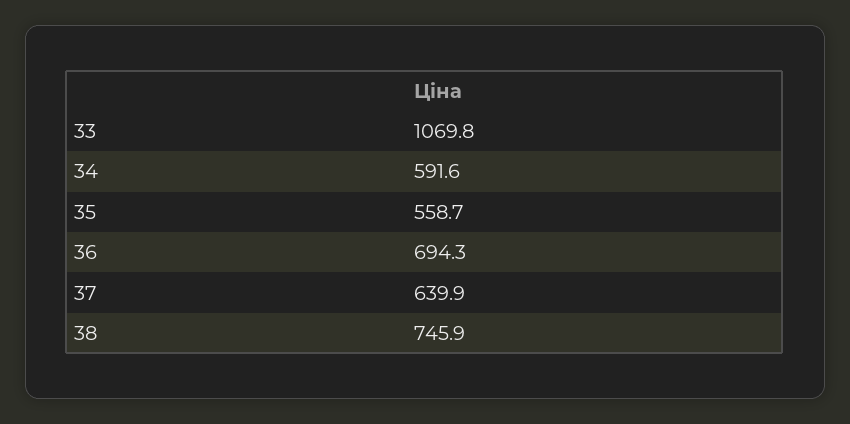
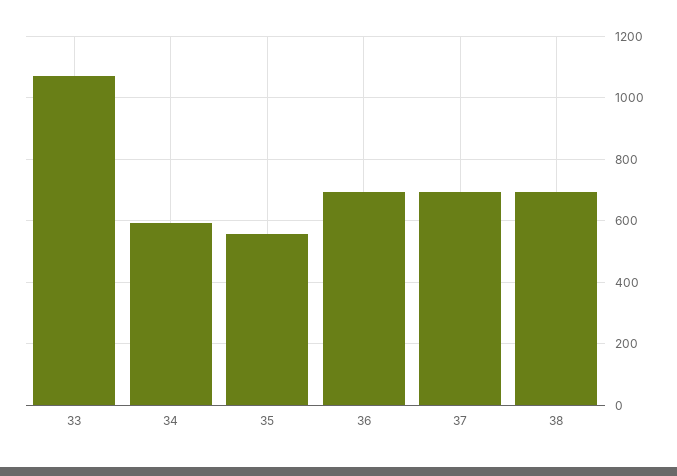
37: 639.9 -> 700
38: 745.9 -> 700

